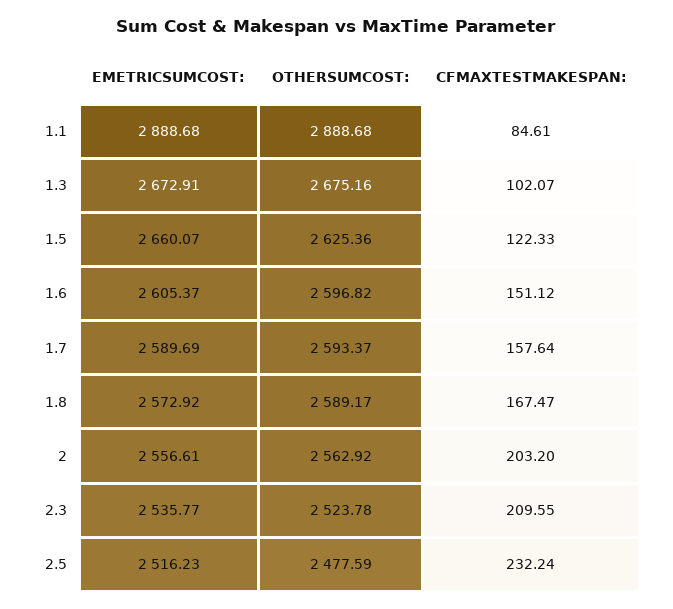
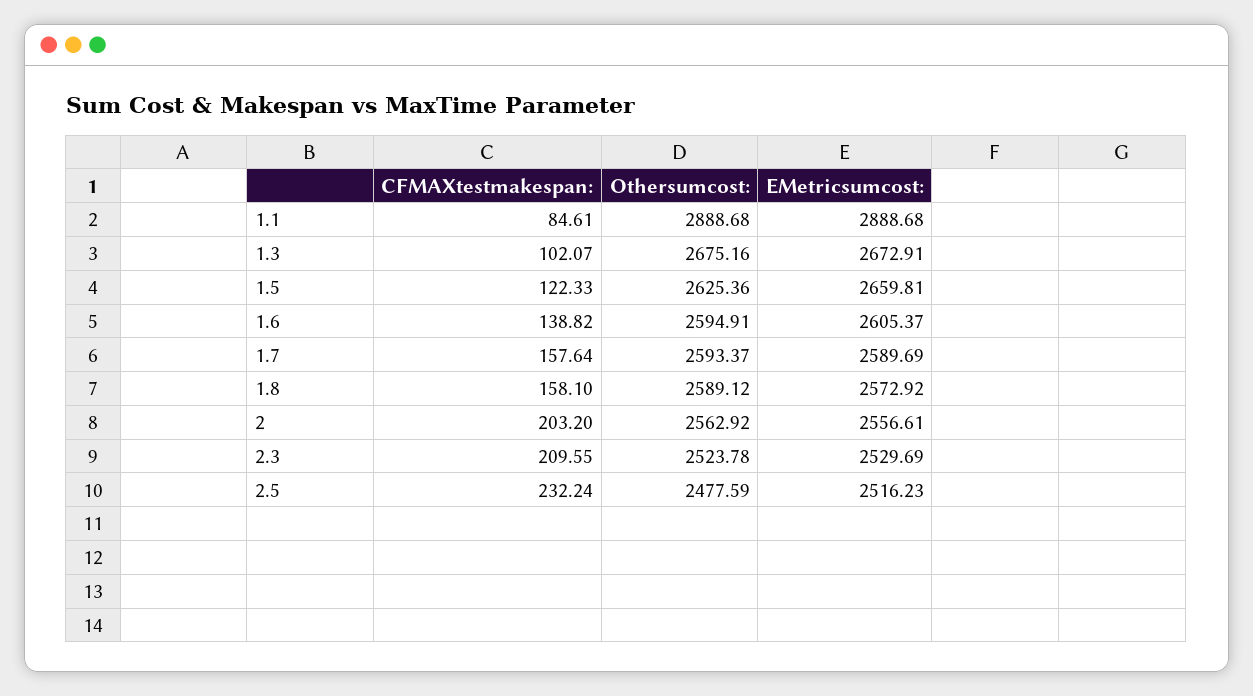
EMETRICSUMCOST:, 1.5: 2660.07 -> 2659.81
OTHERSUMCOST:, 1.6: 2596.82 -> 2594.91
CFMAXTESTMAKESPAN:, 1.6: 151.12 -> 138.82
OTHERSUMCOST:, 1.8: 2589.17 -> 2589.12
CFMAXTESTMAKESPAN:, 1.8: 167.47 -> 158.1
EMETRICSUMCOST:, 2.3: 2535.77 -> 2529.69

